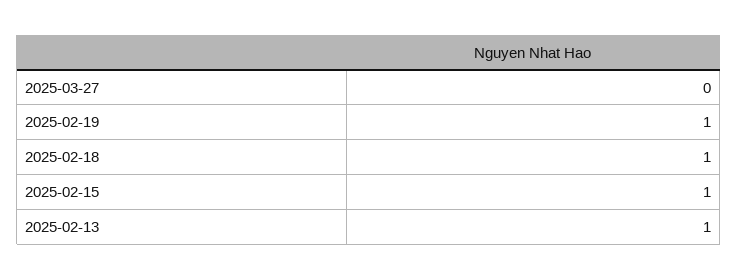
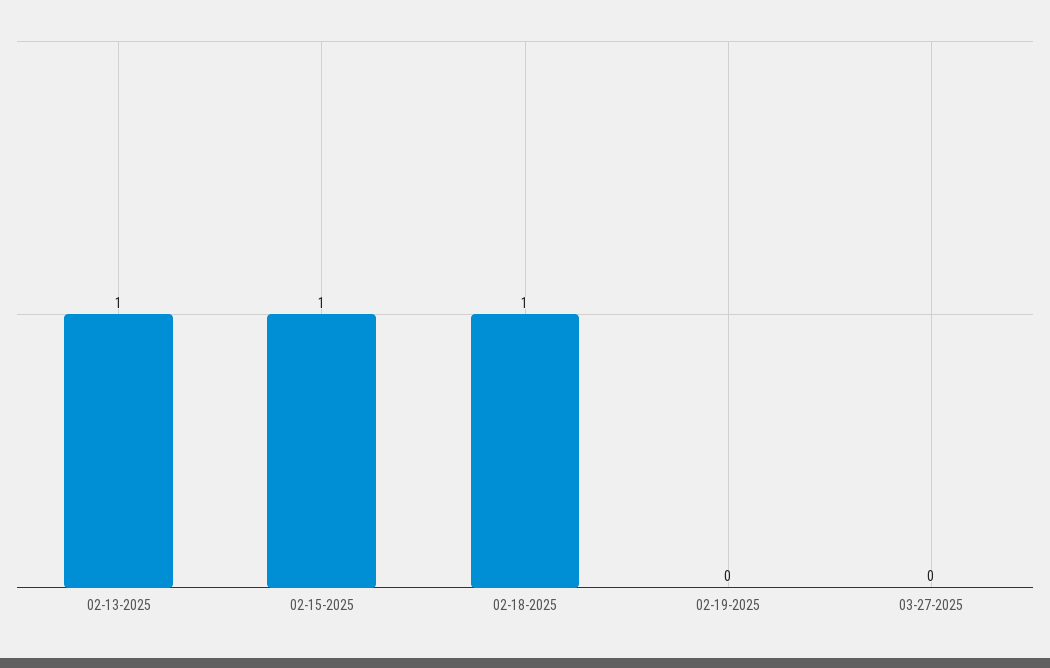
2025-02-19: 1 -> 0

